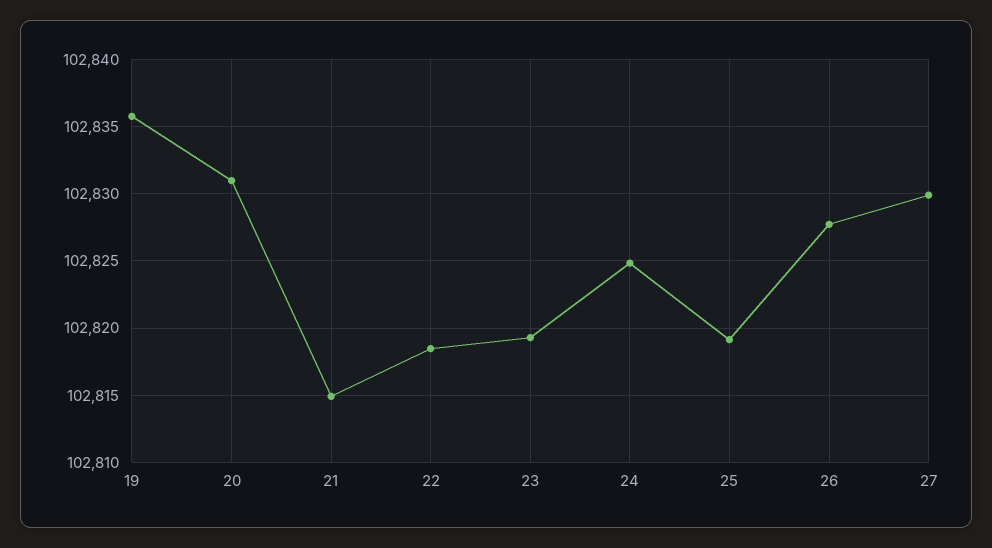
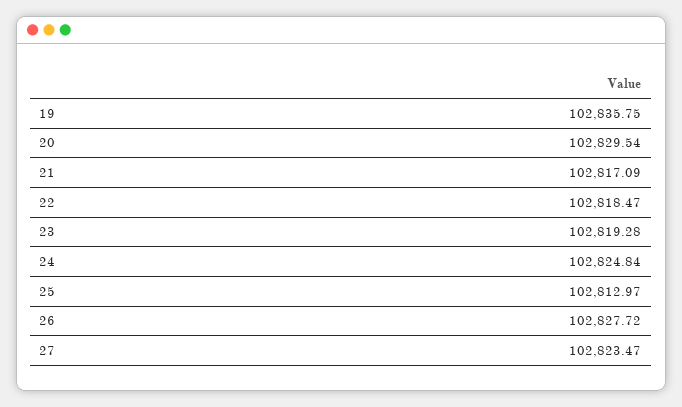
20: 102831 -> 102829.54
21: 102815 -> 102817.09
25: 102819 -> 102812.97
27: 102830 -> 102823.47

